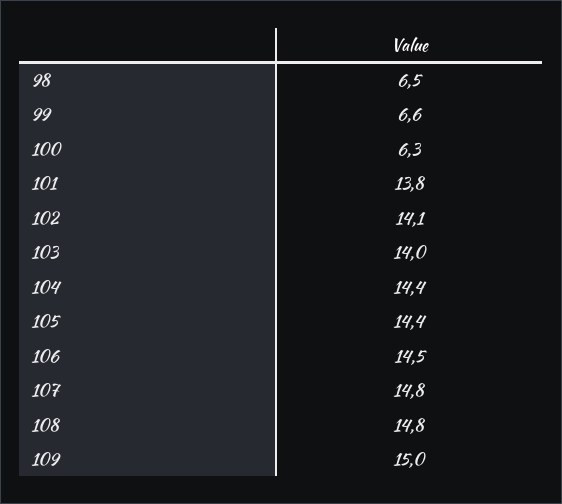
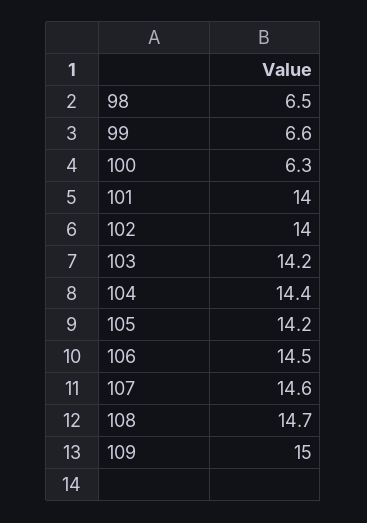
101: 13.8 -> 14
102: 14.1 -> 14
103: 14 -> 14.2
105: 14.4 -> 14.2
107: 14.8 -> 14.6
108: 14.8 -> 14.7

